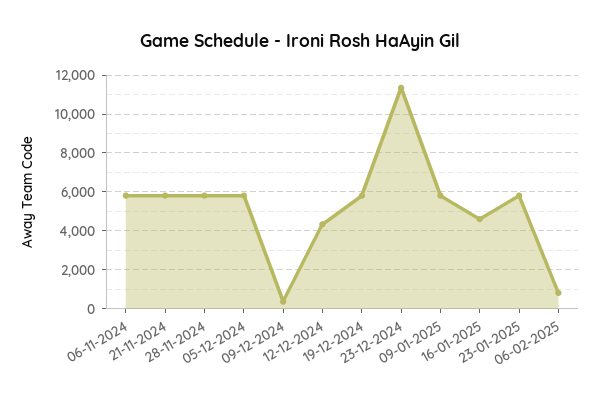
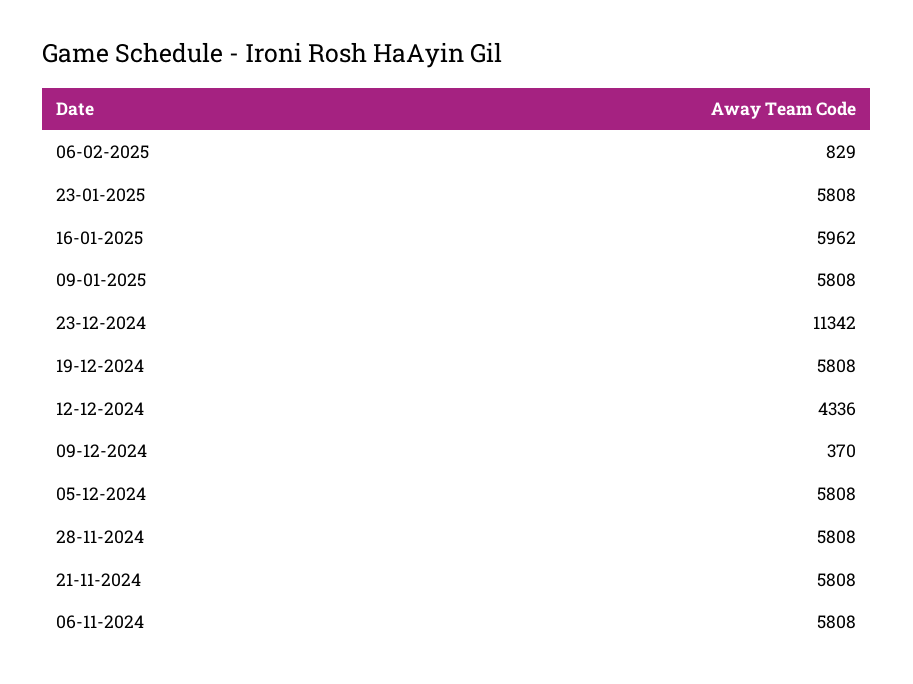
16-01-2025: 4500 -> 5962

